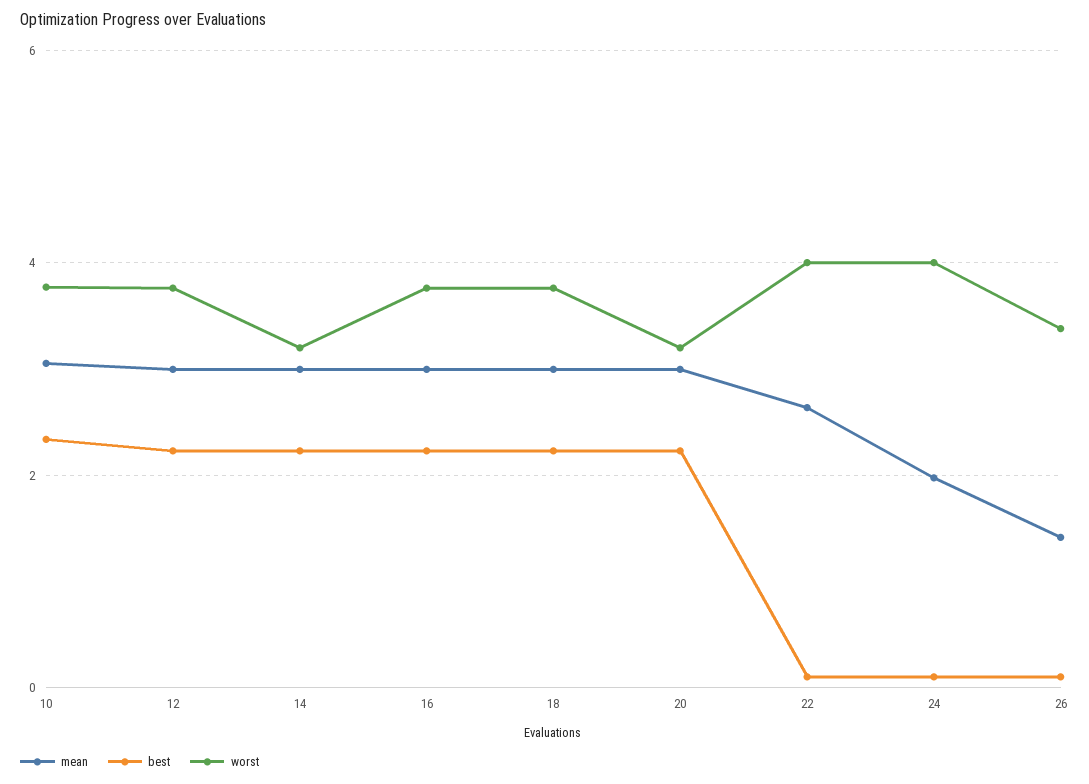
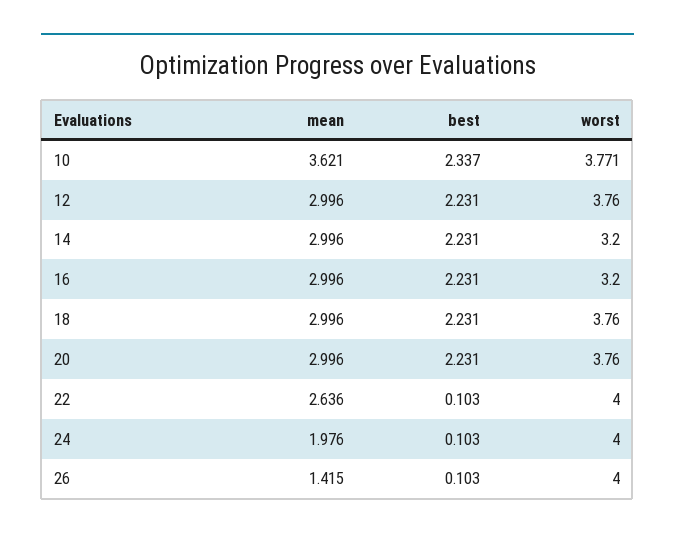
mean, 10: 3 -> 3.621
worst, 16: 3.8 -> 3.2
worst, 20: 3.2 -> 3.76
worst, 26: 3.4 -> 4

